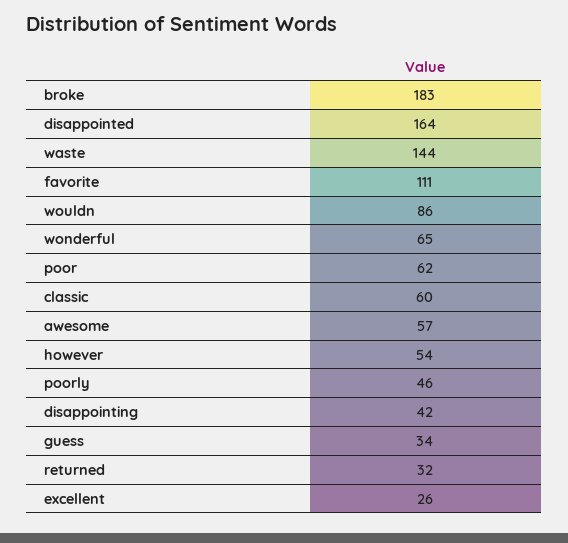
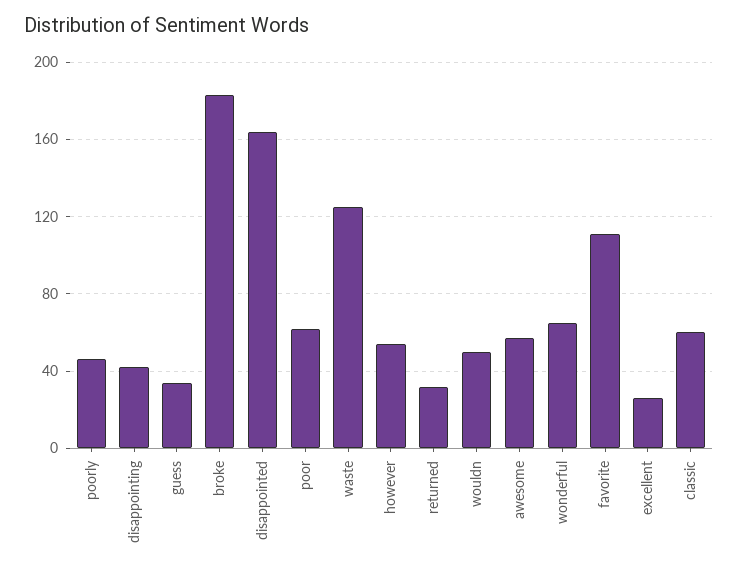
waste: 144 -> 125
wouldn: 86 -> 50

